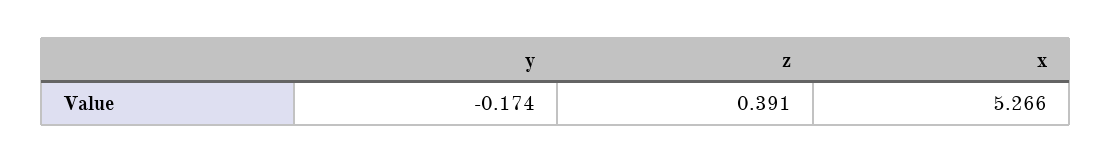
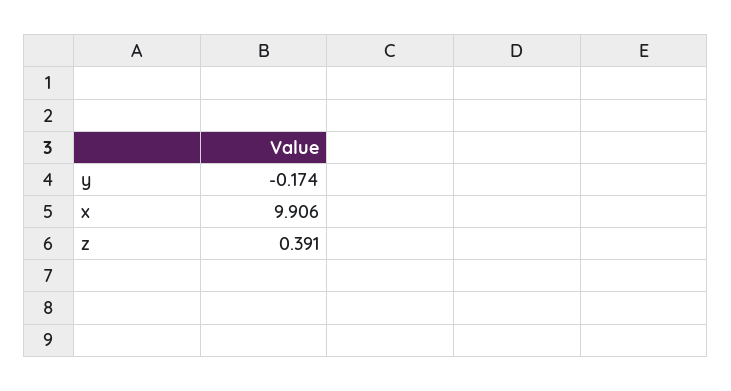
x: 5.266 -> 9.906

